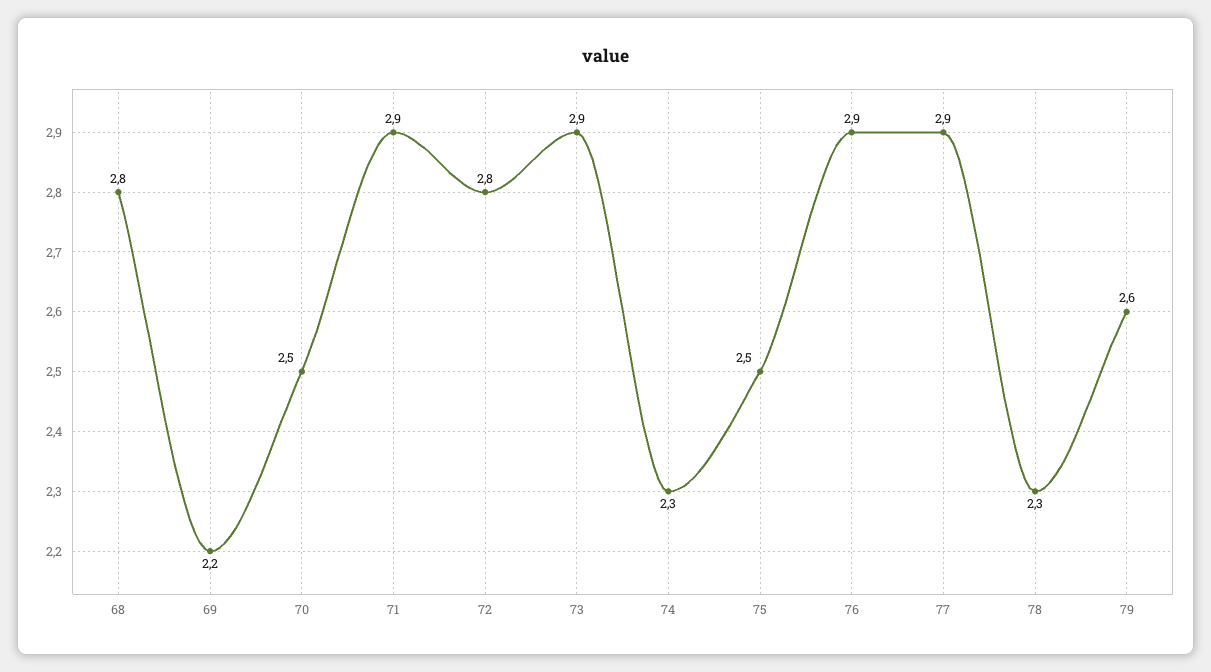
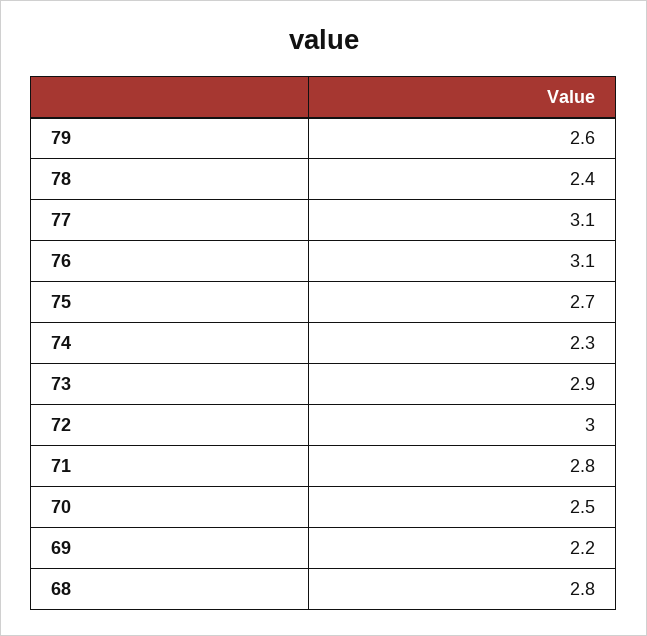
71: 2.9 -> 2.8
72: 2.8 -> 3
75: 2.5 -> 2.7
76: 2.9 -> 3.1
77: 2.9 -> 3.1
78: 2.3 -> 2.4

